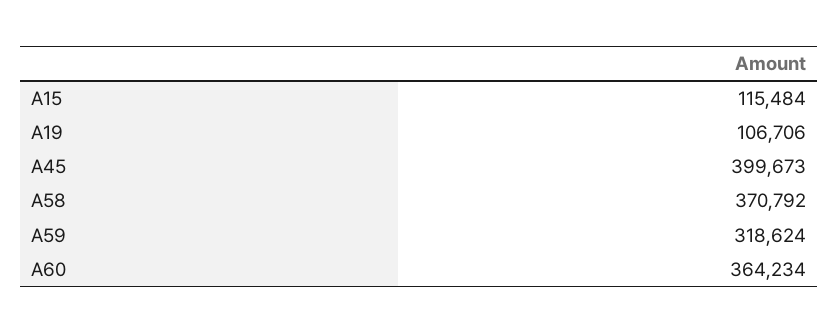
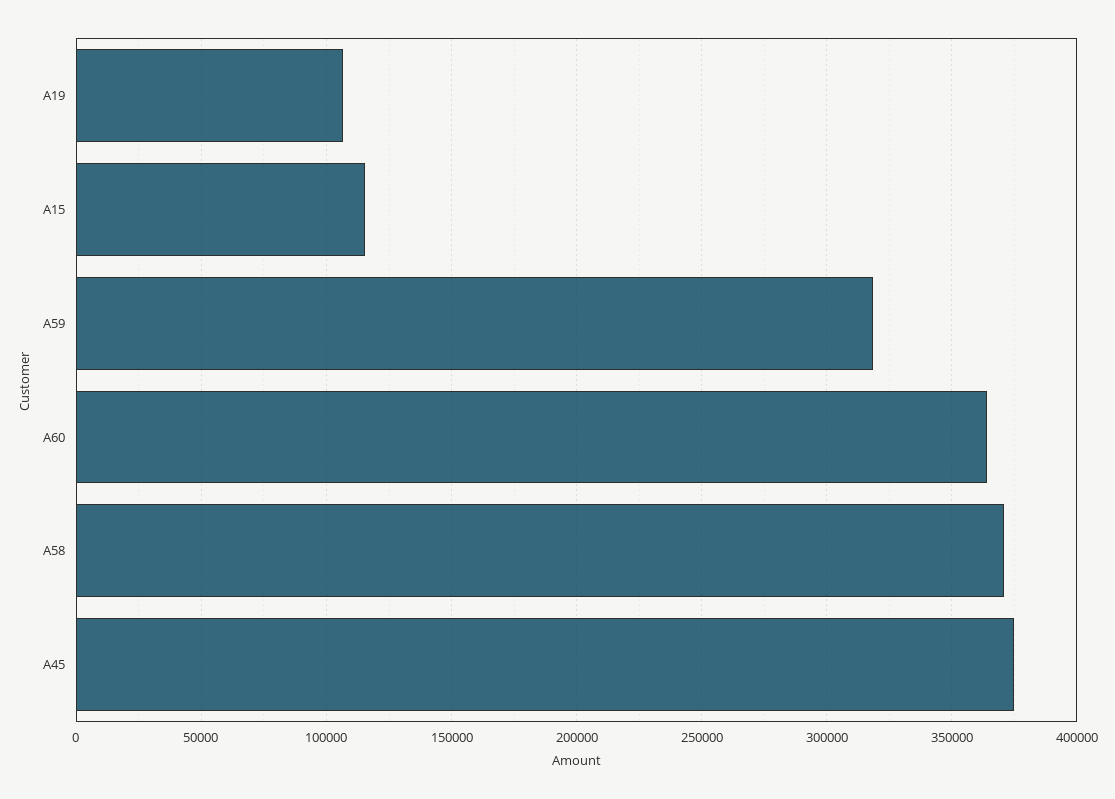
A45: 399673 -> 375000

